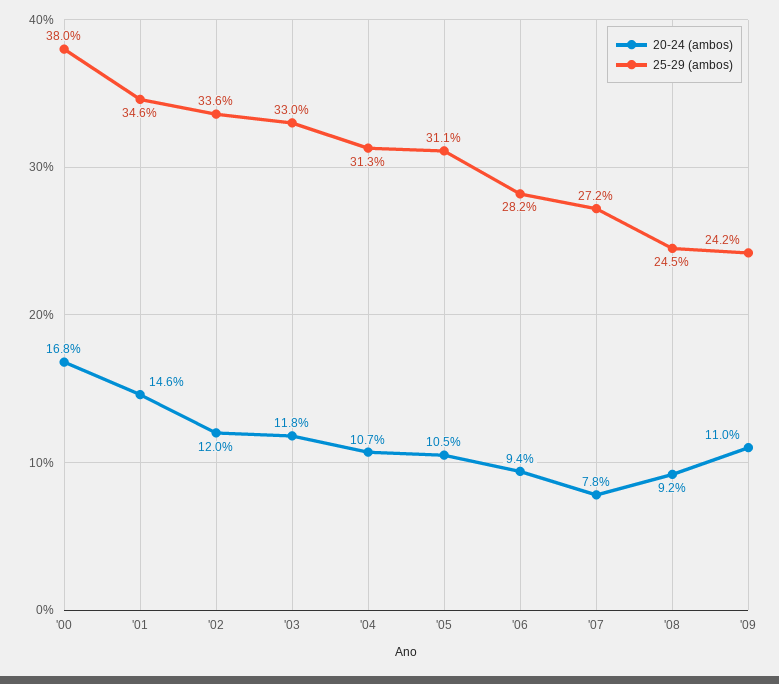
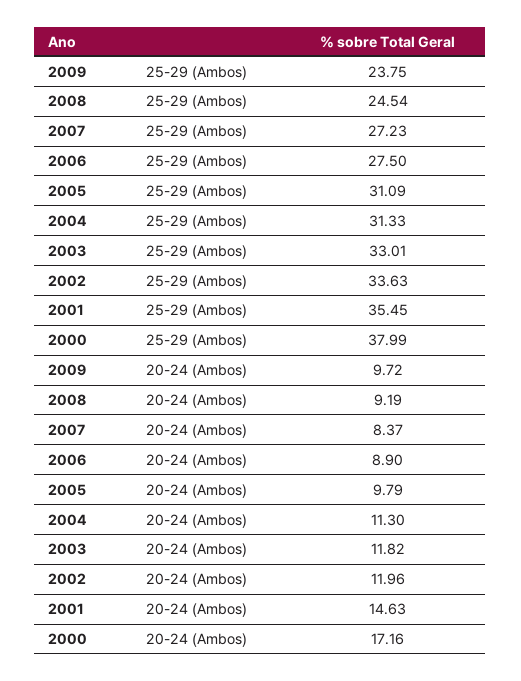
20-24 (ambos), '00: 16.8 -> 17.16
25-29 (ambos), '01: 34.6 -> 35.45
20-24 (ambos), '04: 10.7 -> 11.3
20-24 (ambos), '05: 10.5 -> 9.79
20-24 (ambos), '06: 9.4 -> 8.9
25-29 (ambos), '06: 28.2 -> 27.5
20-24 (ambos), '07: 7.8 -> 8.37
20-24 (ambos), '09: 11 -> 9.72
25-29 (ambos), '09: 24.2 -> 23.75

